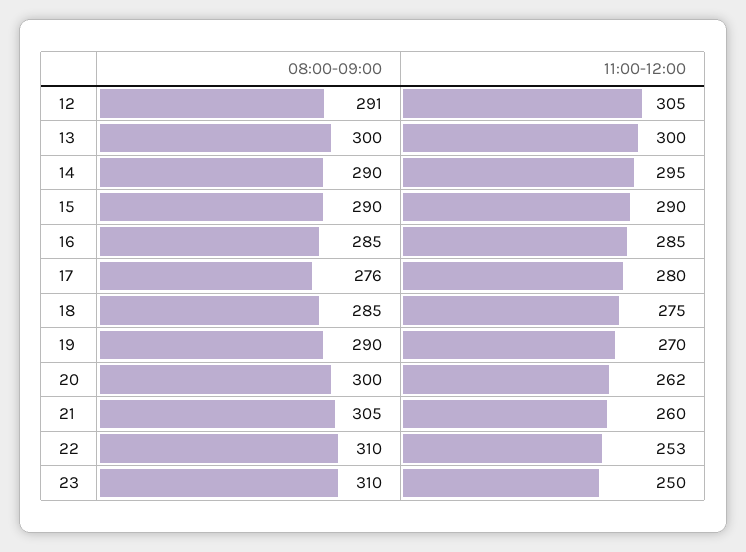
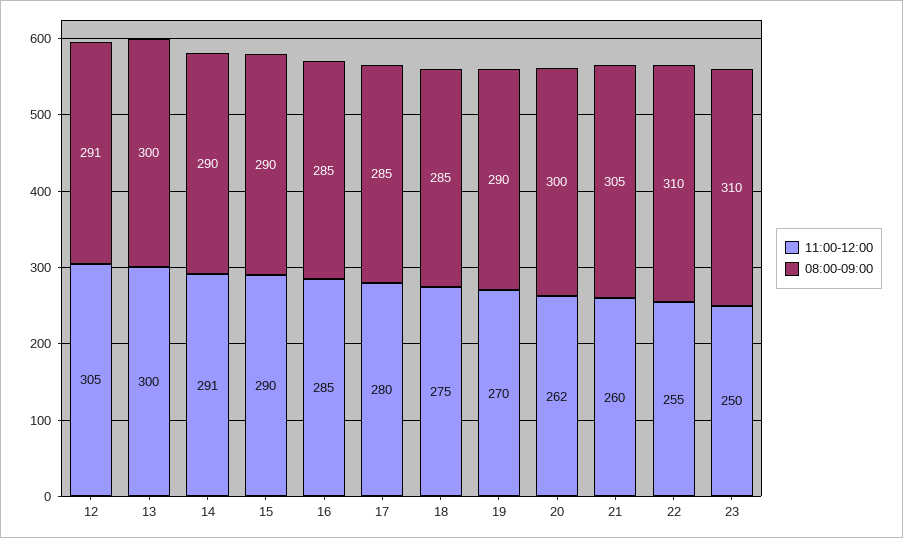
11:00-12:00, 14: 295 -> 291
08:00-09:00, 17: 276 -> 285
11:00-12:00, 22: 253 -> 255

